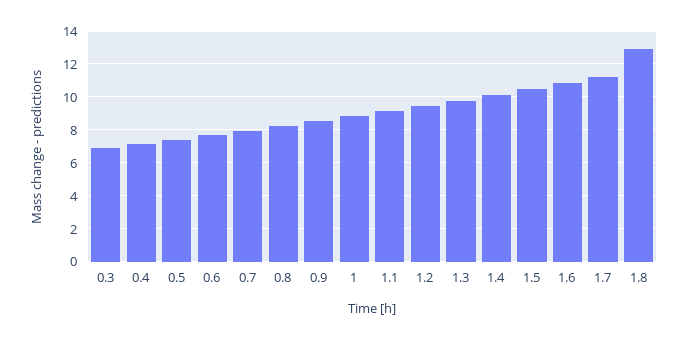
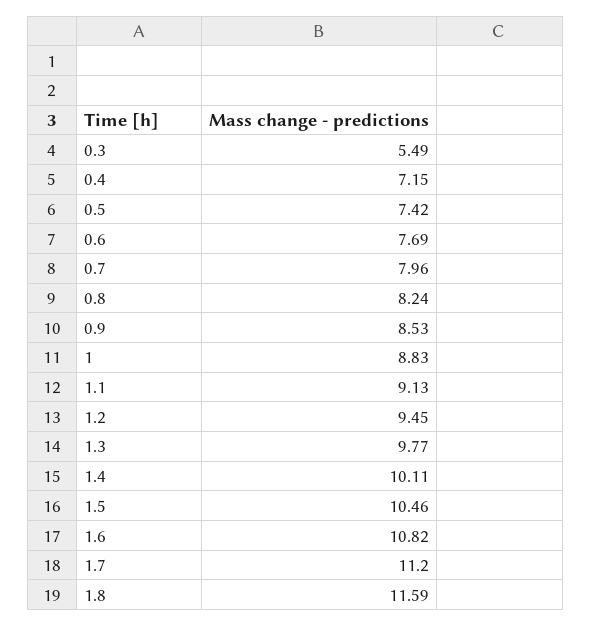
0.3: 7 -> 5.49
1.8: 13 -> 11.59

